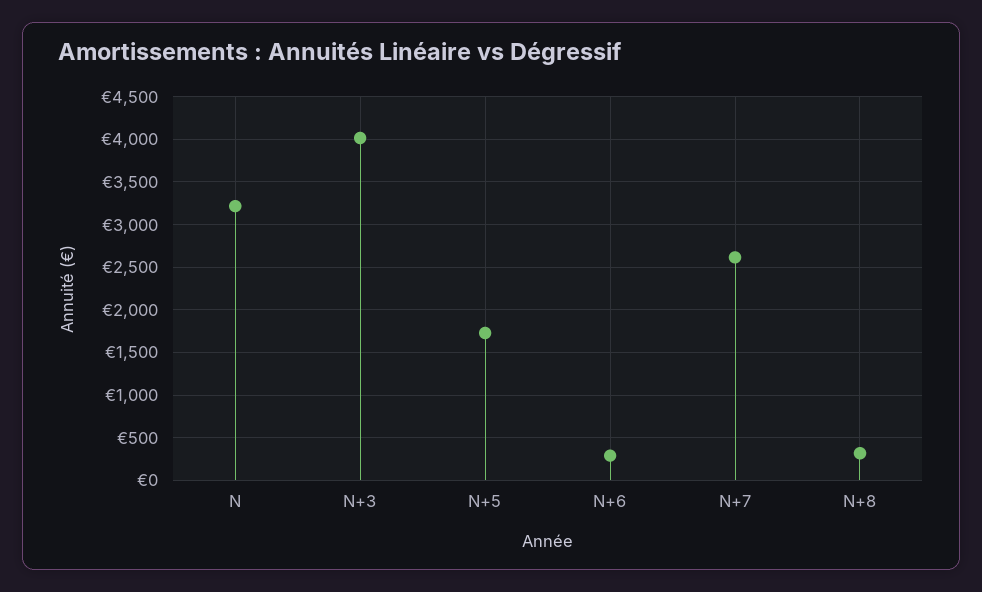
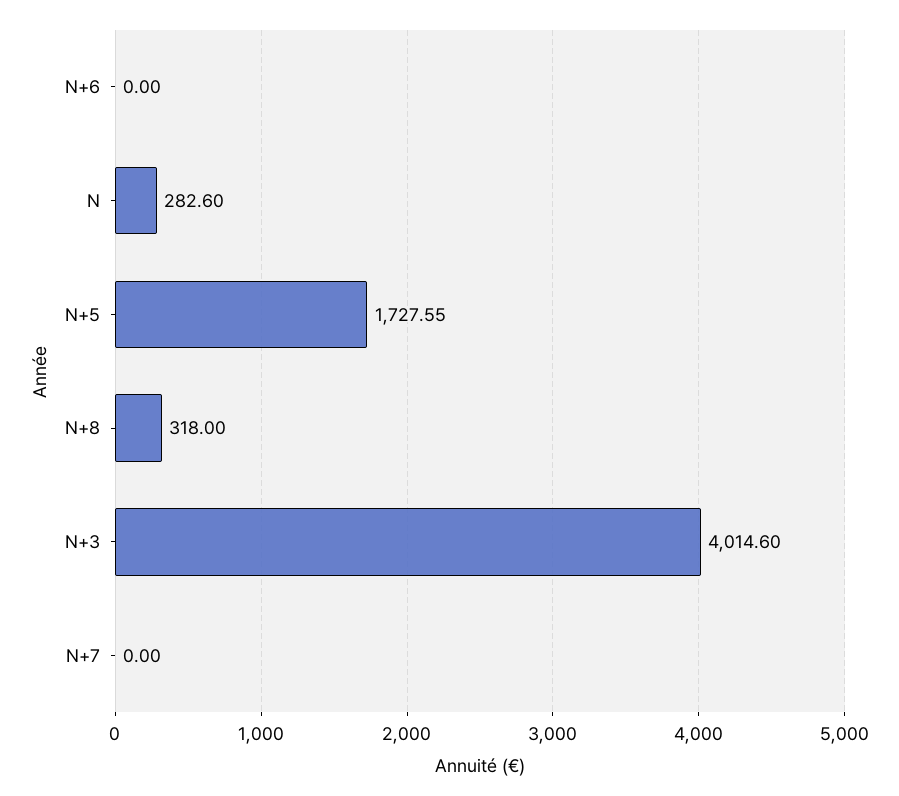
N: 3200 -> 282.6
N+6: 300 -> 0
N+7: 2600 -> 0

